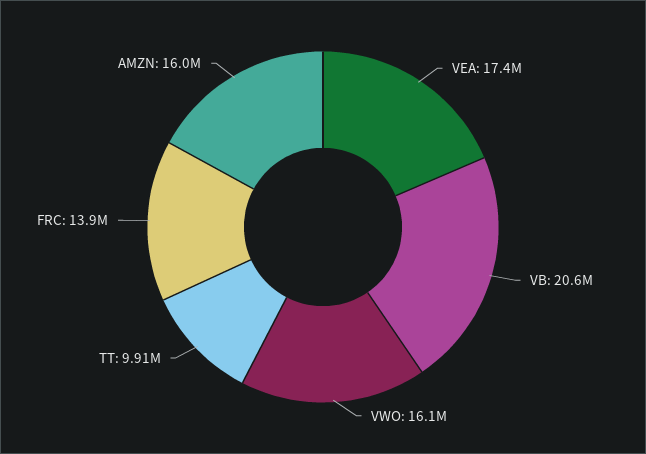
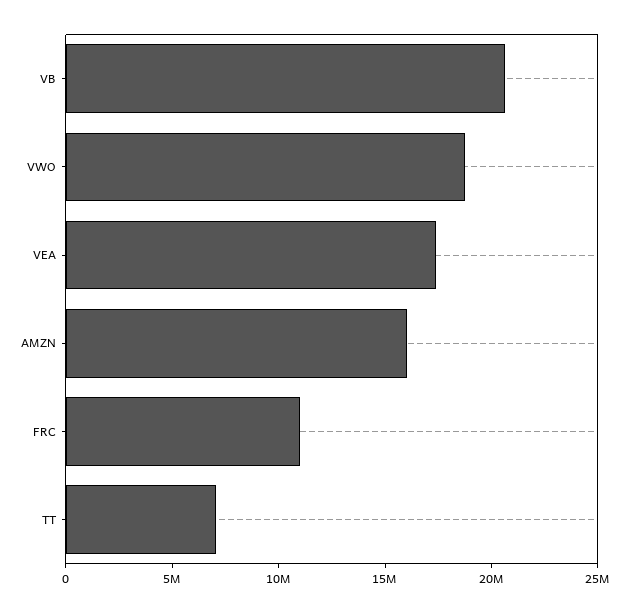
VWO: 16100000 -> 19000000
TT: 9910000 -> 7000000
FRC: 13900000 -> 11000000

